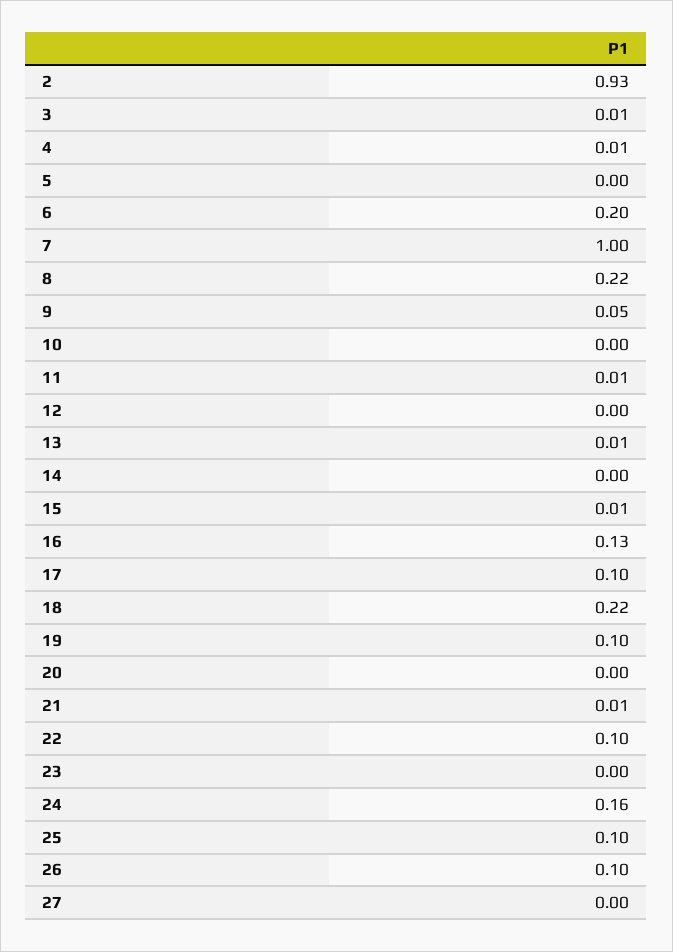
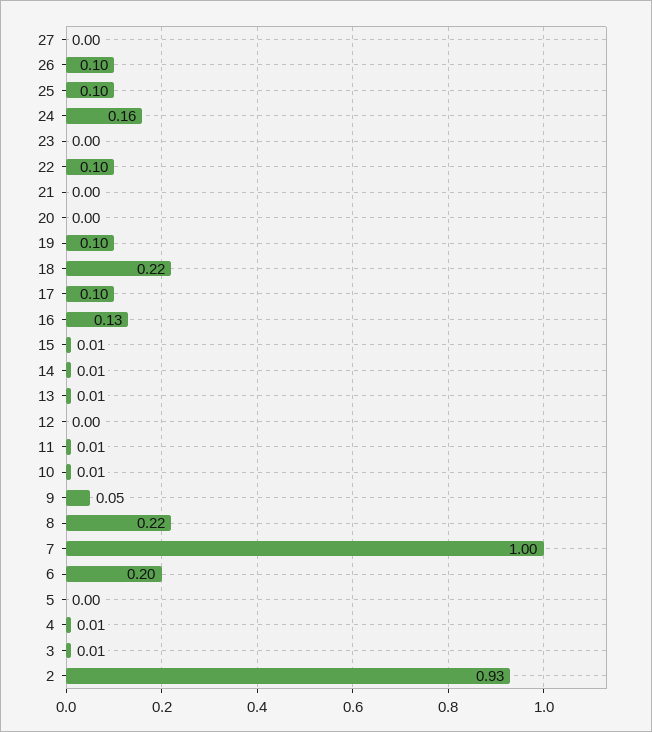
10: 0 -> 0.01
14: 0 -> 0.01
21: 0.01 -> 0

